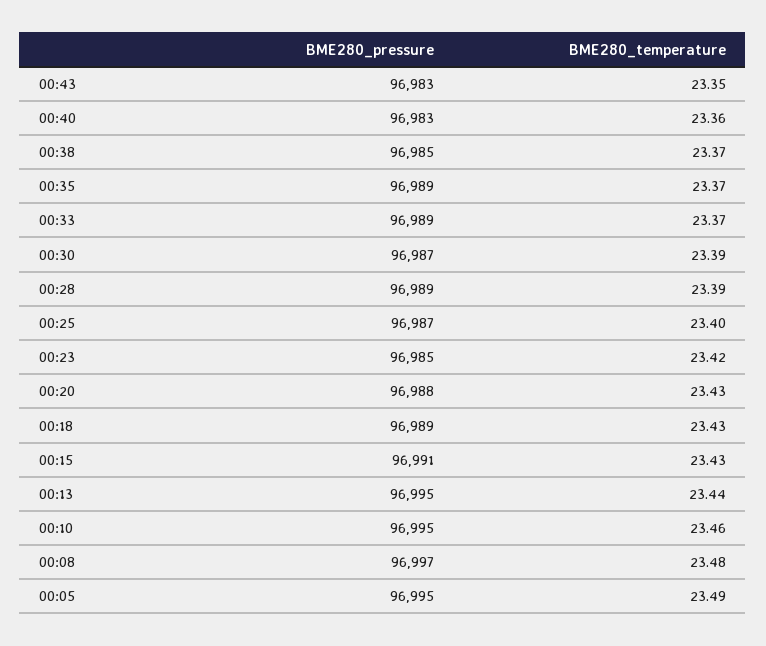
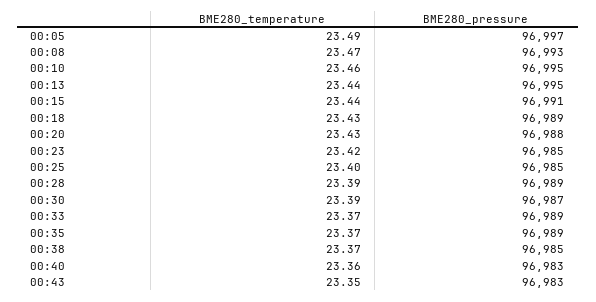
BME280_pressure, 00:25: 96987 -> 96985
BME280_temperature, 00:15: 23.43 -> 23.44
BME280_pressure, 00:08: 96997 -> 96993
BME280_temperature, 00:08: 23.48 -> 23.47
BME280_pressure, 00:05: 96995 -> 96997

